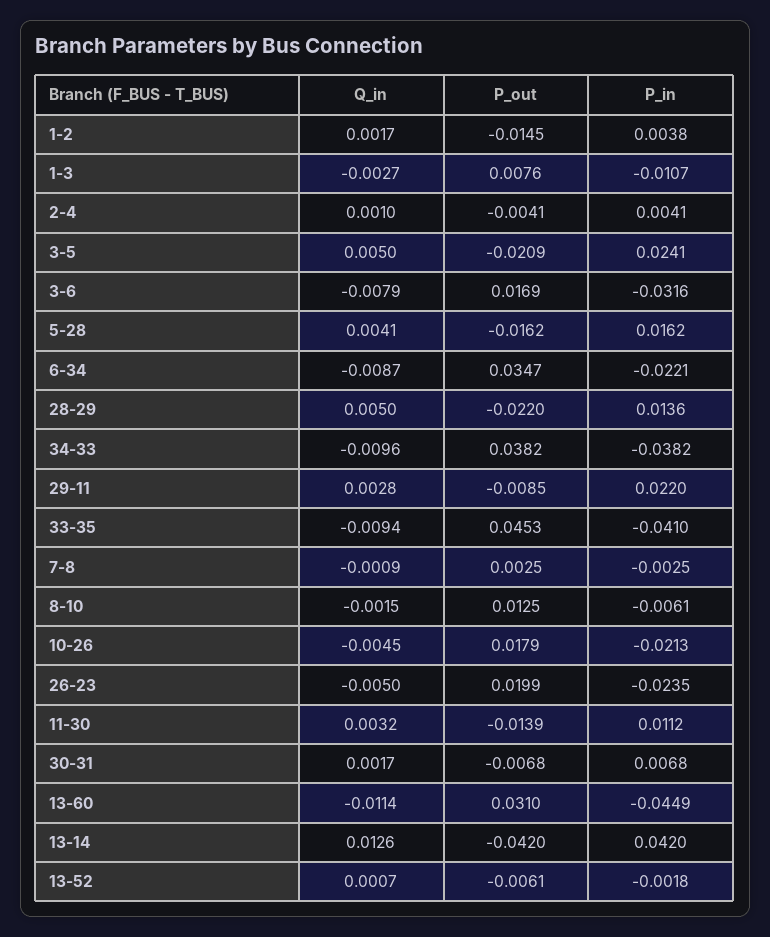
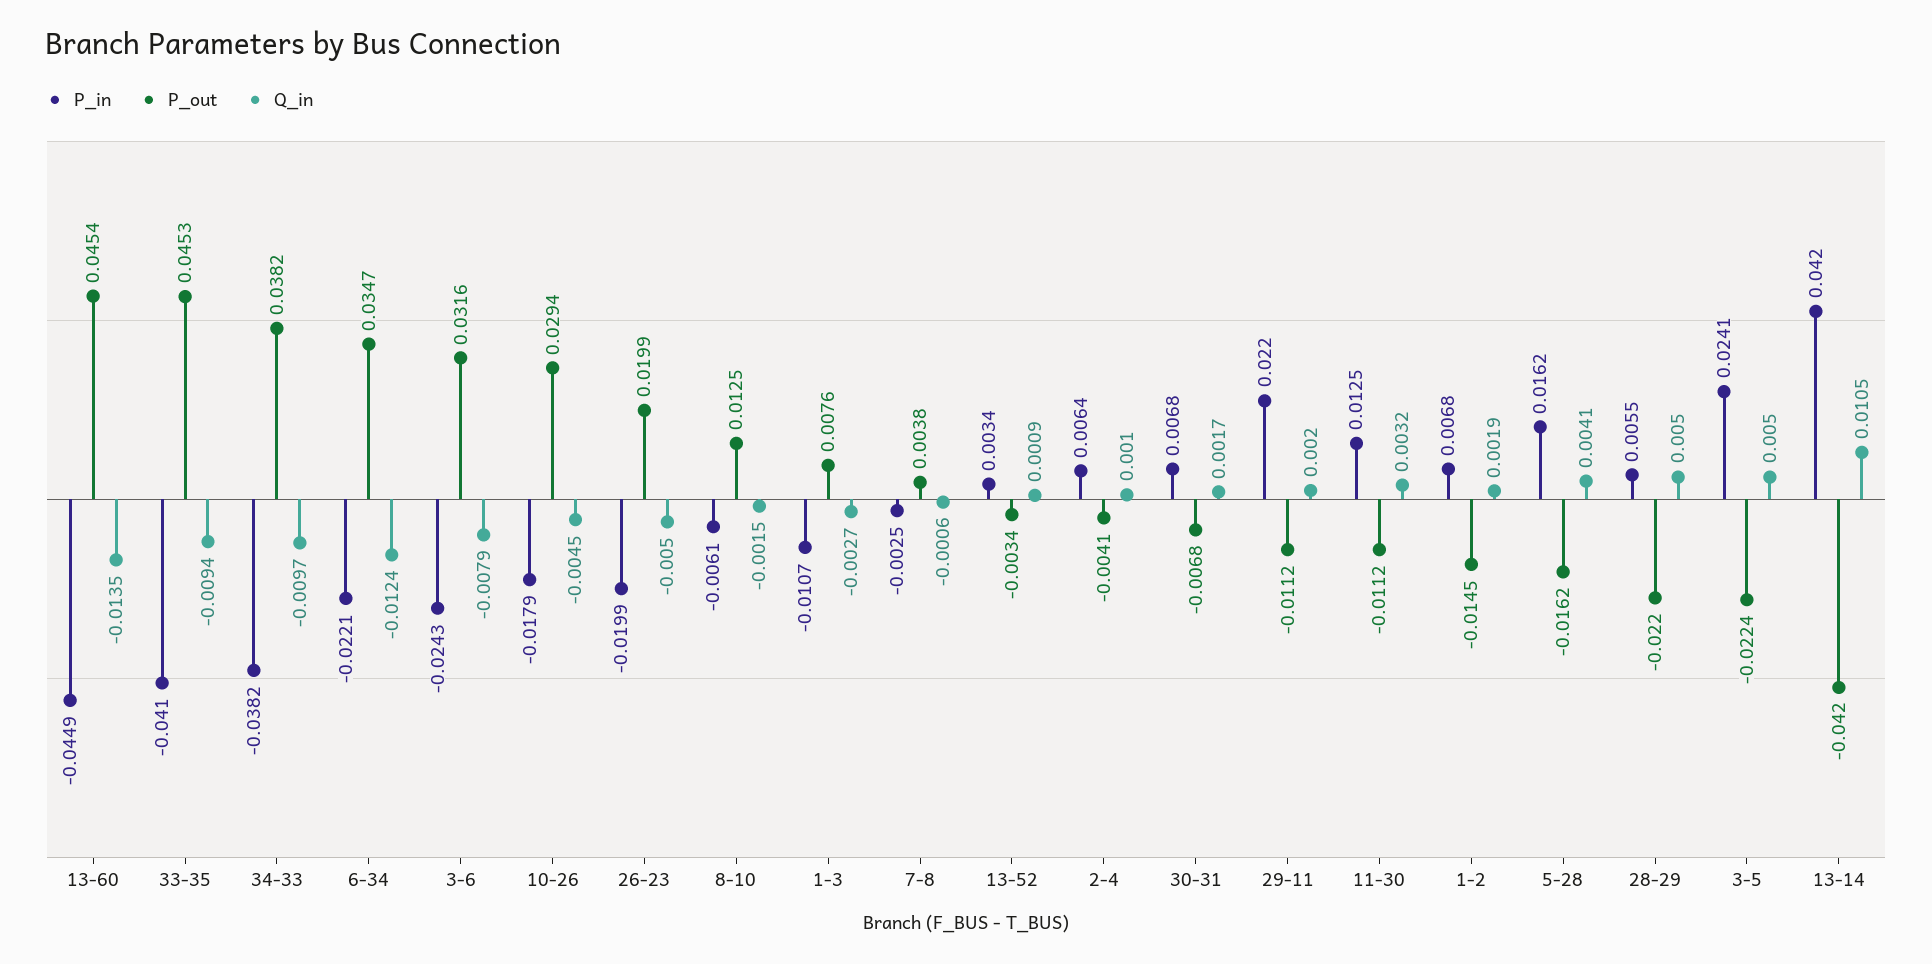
Q_in, 1-2: 0.0017 -> 0.0019
P_in, 1-2: 0.0038 -> 0.0068
P_in, 2-4: 0.0041 -> 0.0064
P_out, 3-5: -0.0209 -> -0.0224
P_out, 3-6: 0.0169 -> 0.0316
P_in, 3-6: -0.0316 -> -0.0243
Q_in, 6-34: -0.0087 -> -0.0124
P_in, 28-29: 0.0136 -> 0.0055
Q_in, 34-33: -0.0096 -> -0.0097
Q_in, 29-11: 0.0028 -> 0.002
P_out, 29-11: -0.0085 -> -0.0112
Q_in, 7-8: -0.0009 -> -0.0006
P_out, 7-8: 0.0025 -> 0.0038
P_out, 10-26: 0.0179 -> 0.0294
P_in, 10-26: -0.0213 -> -0.0179
P_in, 26-23: -0.0235 -> -0.0199
P_out, 11-30: -0.0139 -> -0.0112
P_in, 11-30: 0.0112 -> 0.0125
Q_in, 13-60: -0.0114 -> -0.0135
P_out, 13-60: 0.031 -> 0.0454
Q_in, 13-14: 0.0126 -> 0.0105
Q_in, 13-52: 0.0007 -> 0.0009
P_out, 13-52: -0.0061 -> -0.0034
P_in, 13-52: -0.0018 -> 0.0034

